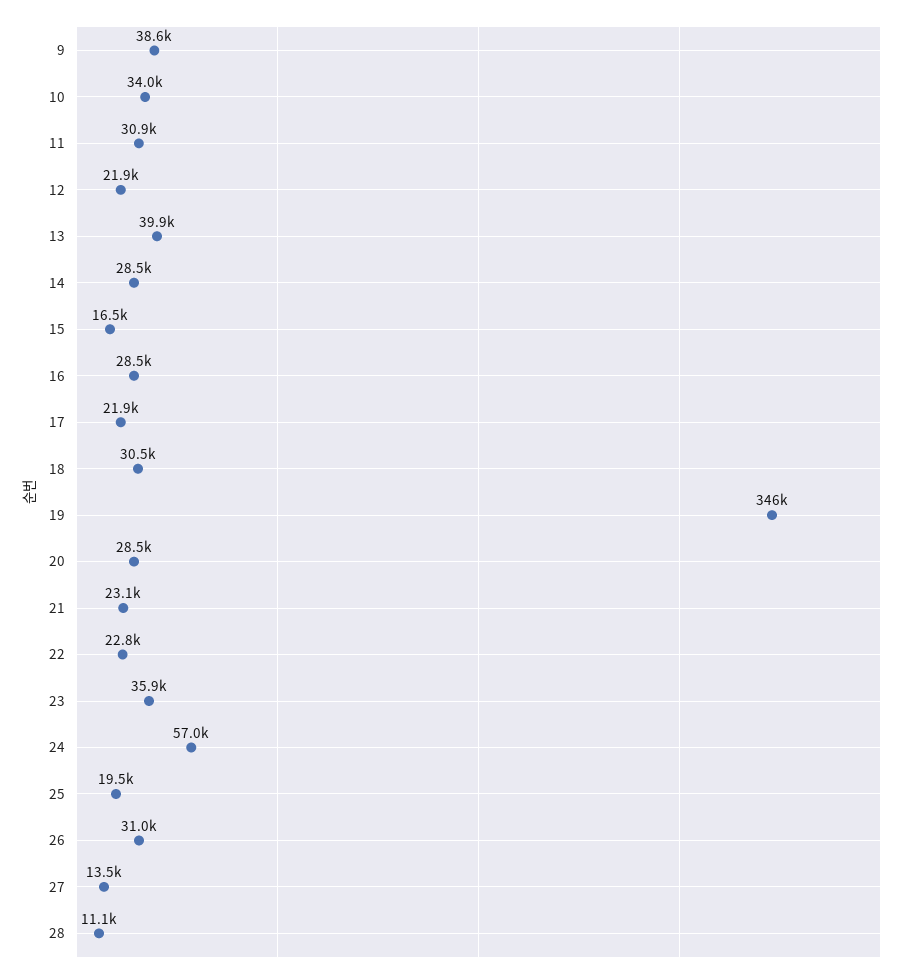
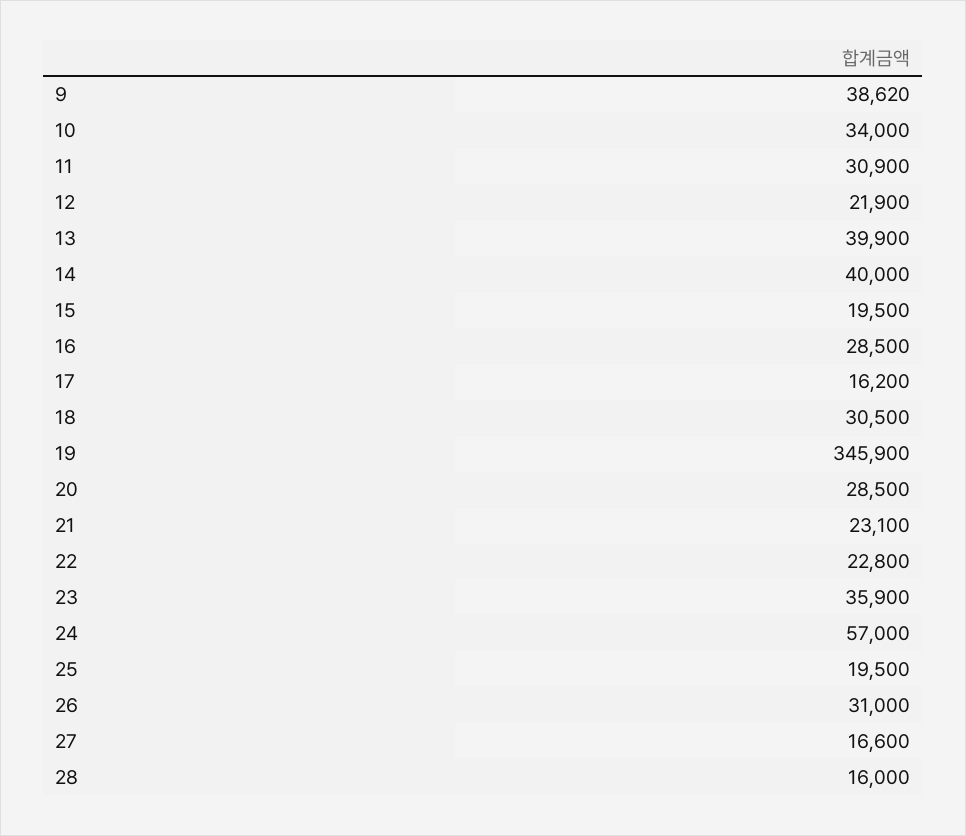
14: 28500 -> 40000
15: 16500 -> 19500
17: 21900 -> 16200
27: 13500 -> 16600
28: 11100 -> 16000

